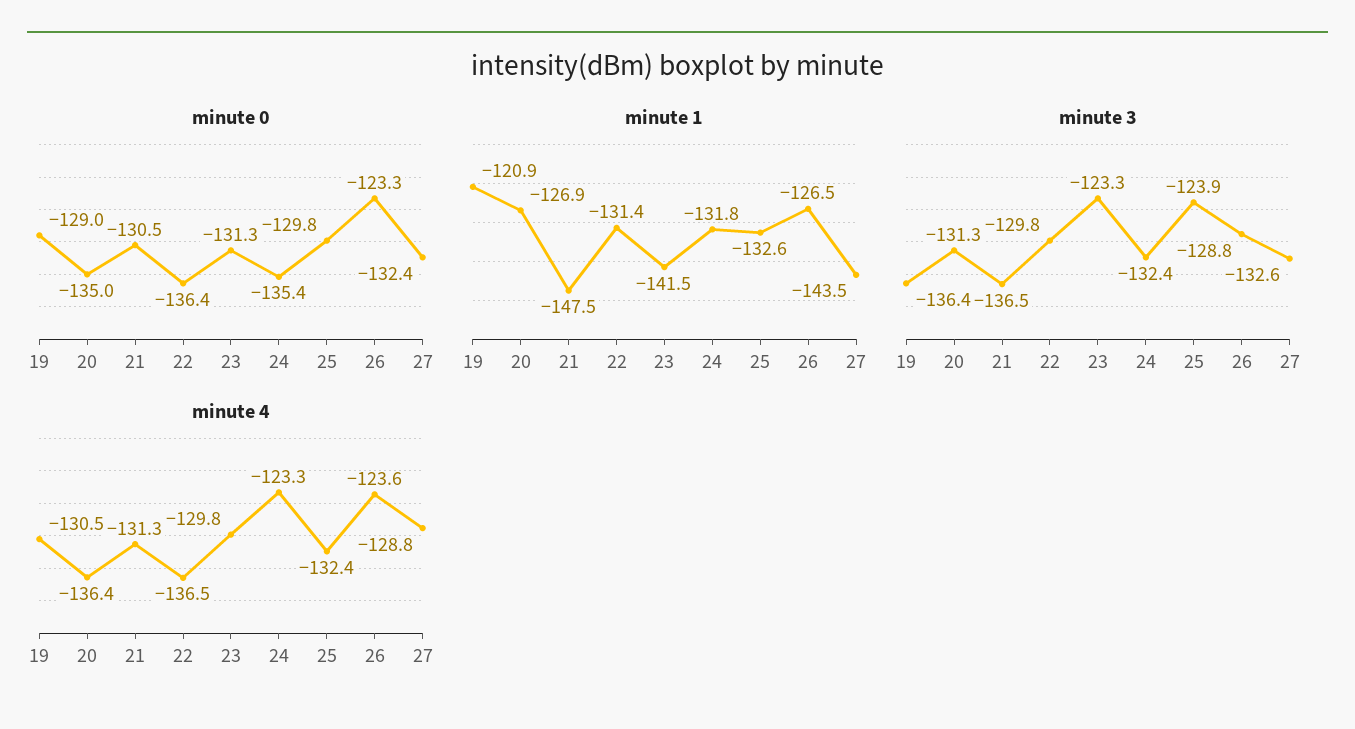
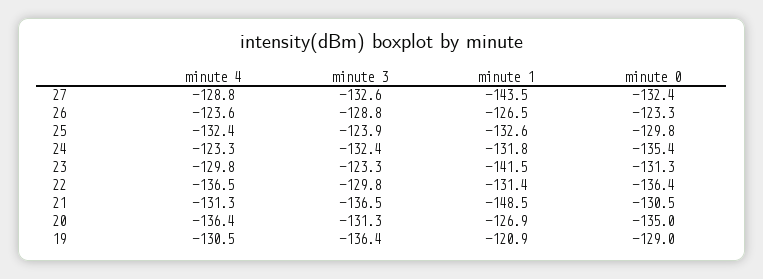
minute 1, 21: -147.5 -> -148.5

